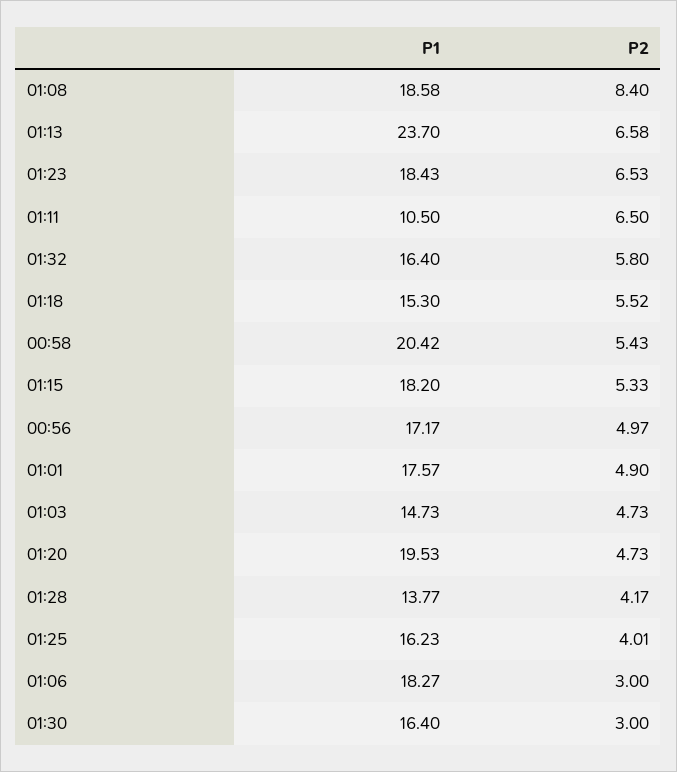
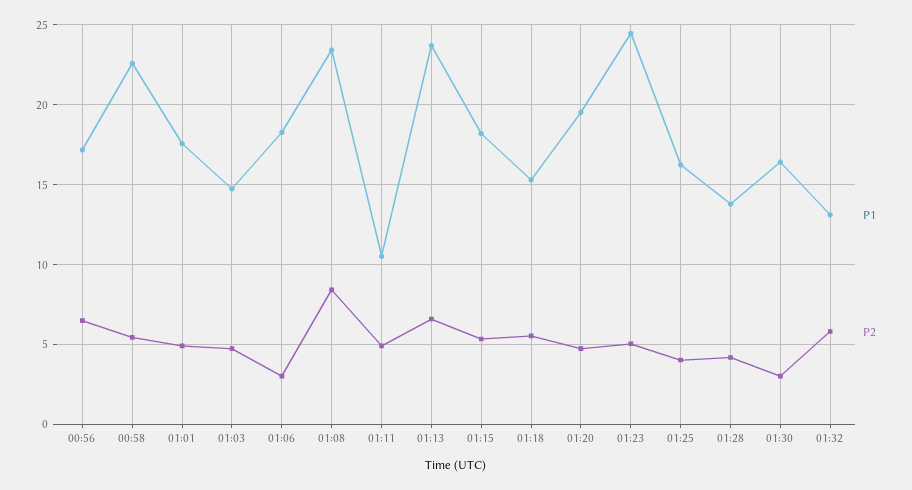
P1, 01:08: 18.58 -> 23.5
P1, 01:23: 18.43 -> 24.5
P2, 01:23: 6.53 -> 5
P2, 01:11: 6.5 -> 5
P1, 01:32: 16.4 -> 13
P1, 00:58: 20.42 -> 22.5
P2, 00:56: 4.97 -> 6.5

